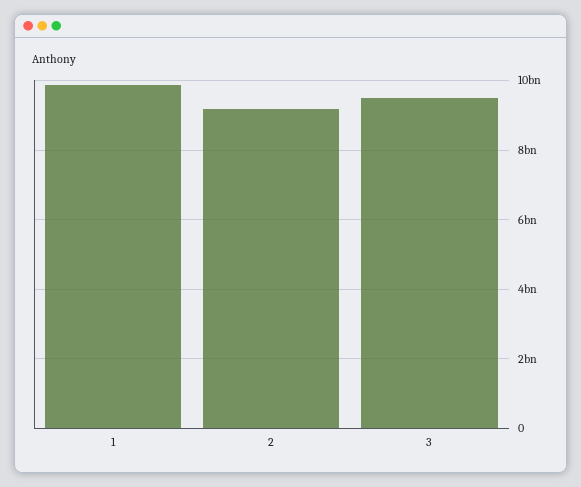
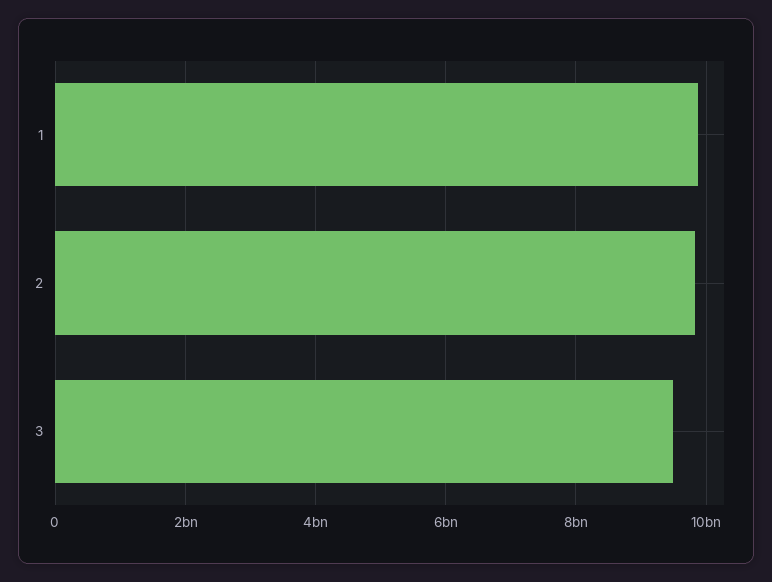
2: 9200000000 -> 9800000000

